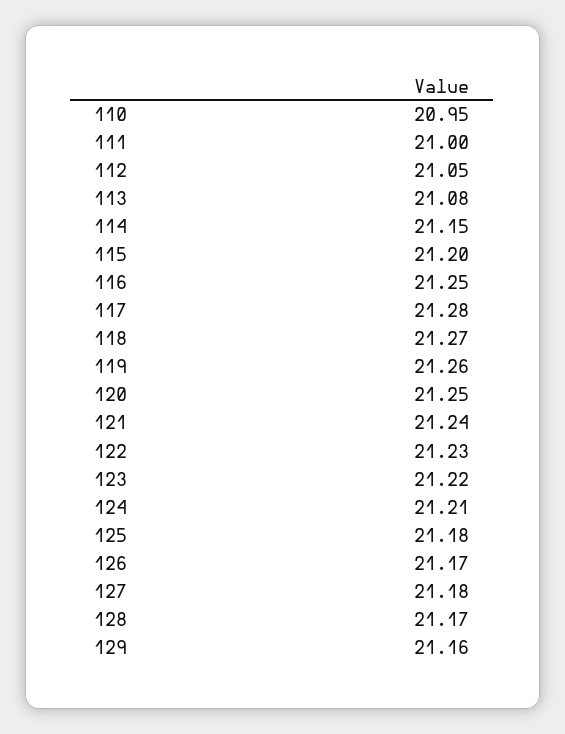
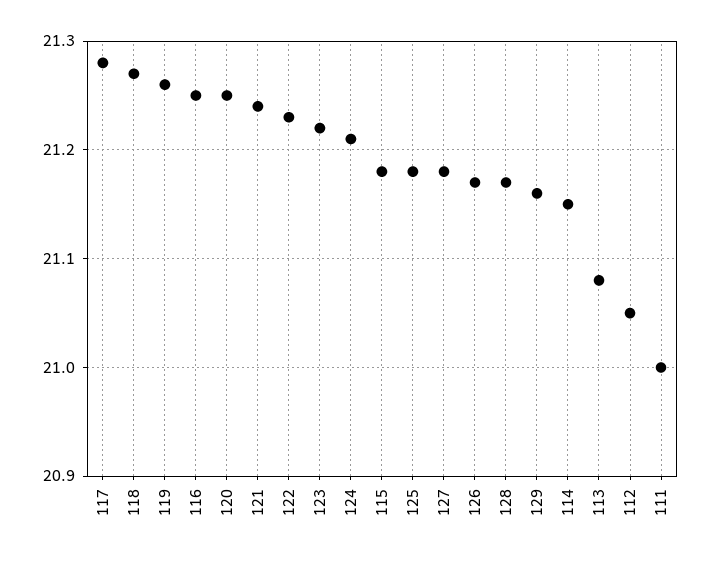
110: 20.95 -> none
115: 21.2 -> 21.18

